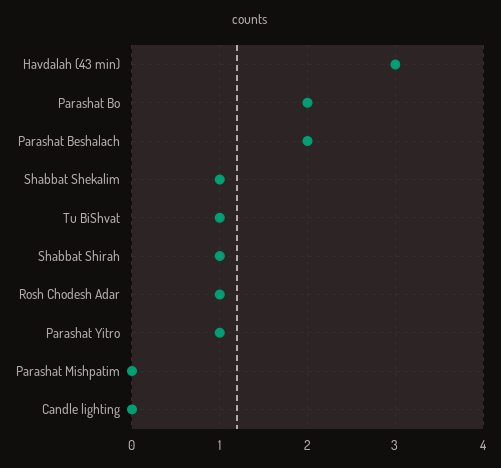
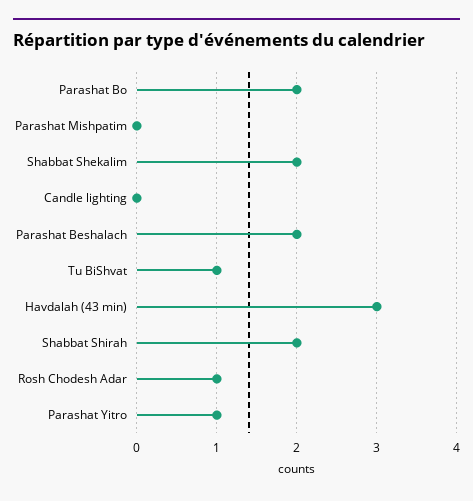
Shabbat Shekalim: 1 -> 2
Shabbat Shirah: 1 -> 2

